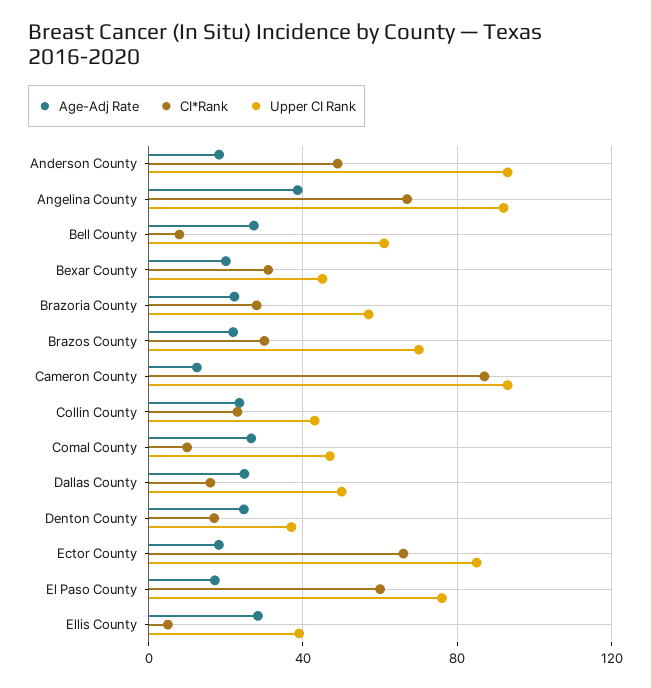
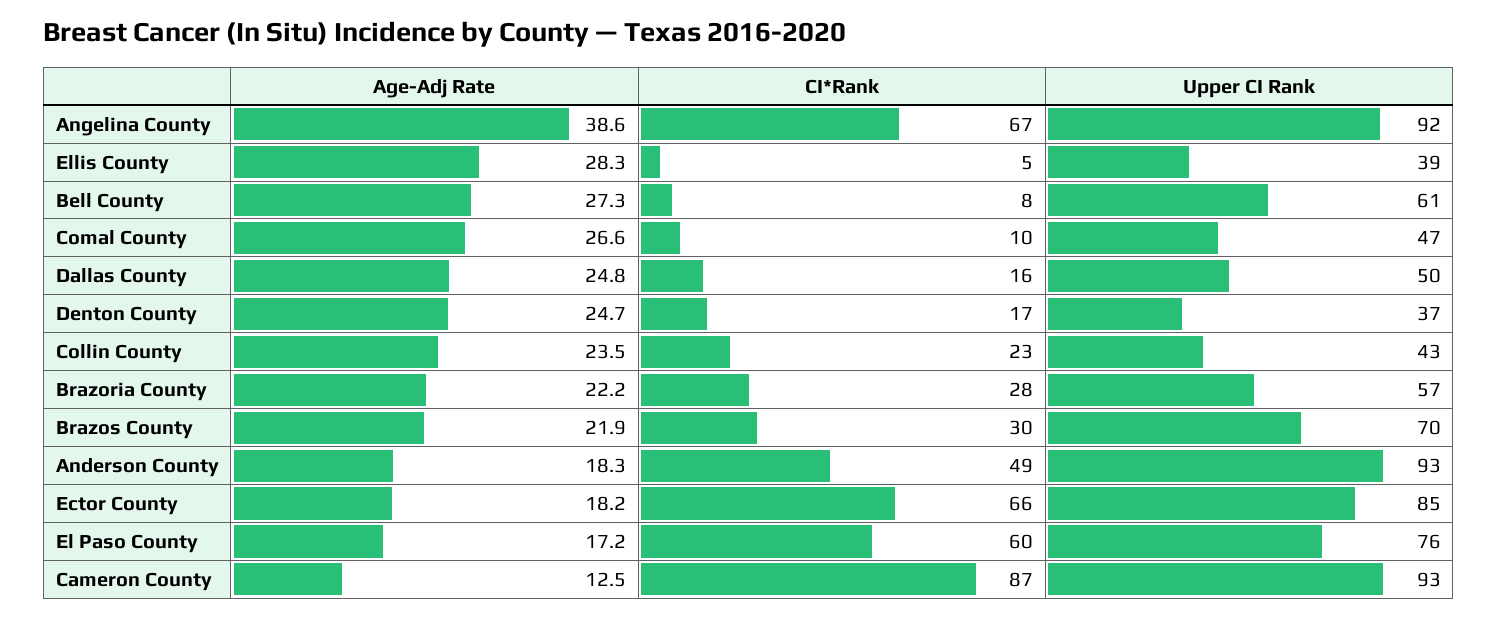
Age-Adj Rate, Bexar County: 20 -> none
CI*Rank, Bexar County: 30 -> none
Upper CI Rank, Bexar County: 45 -> none

